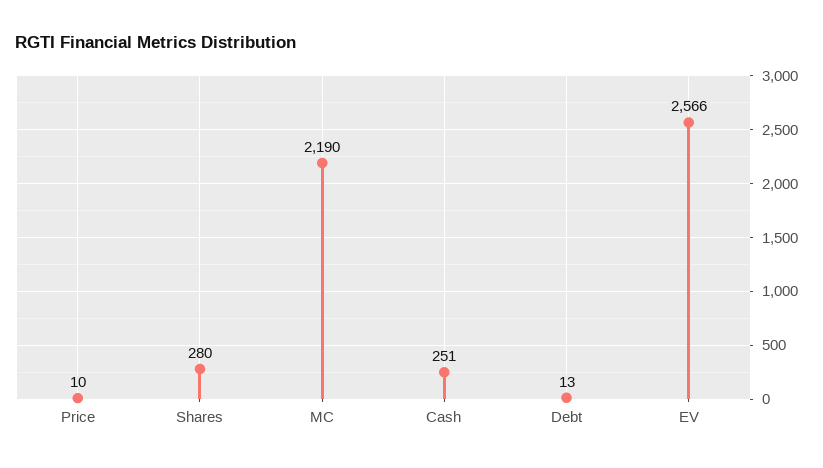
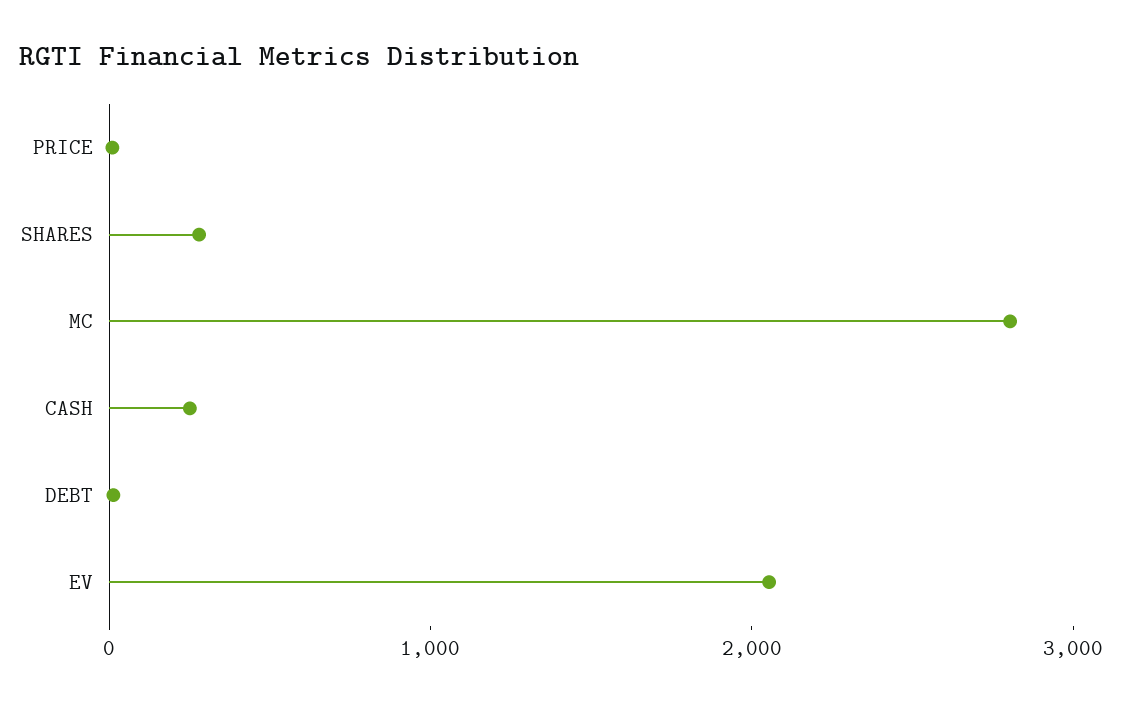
MC: 2190 -> 2800
EV: 2566 -> 2000

